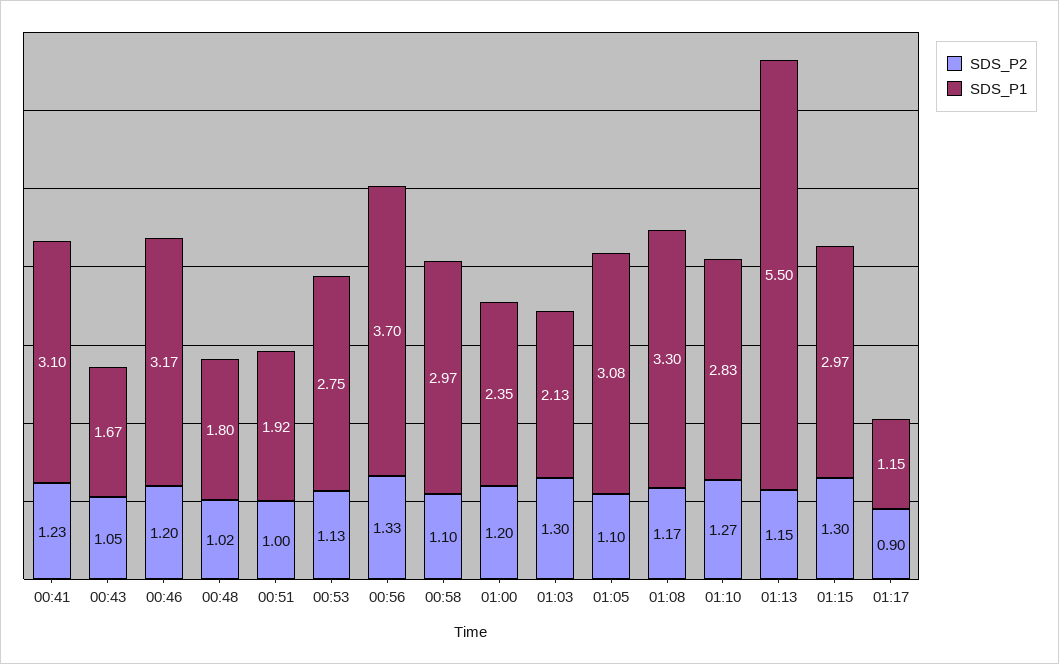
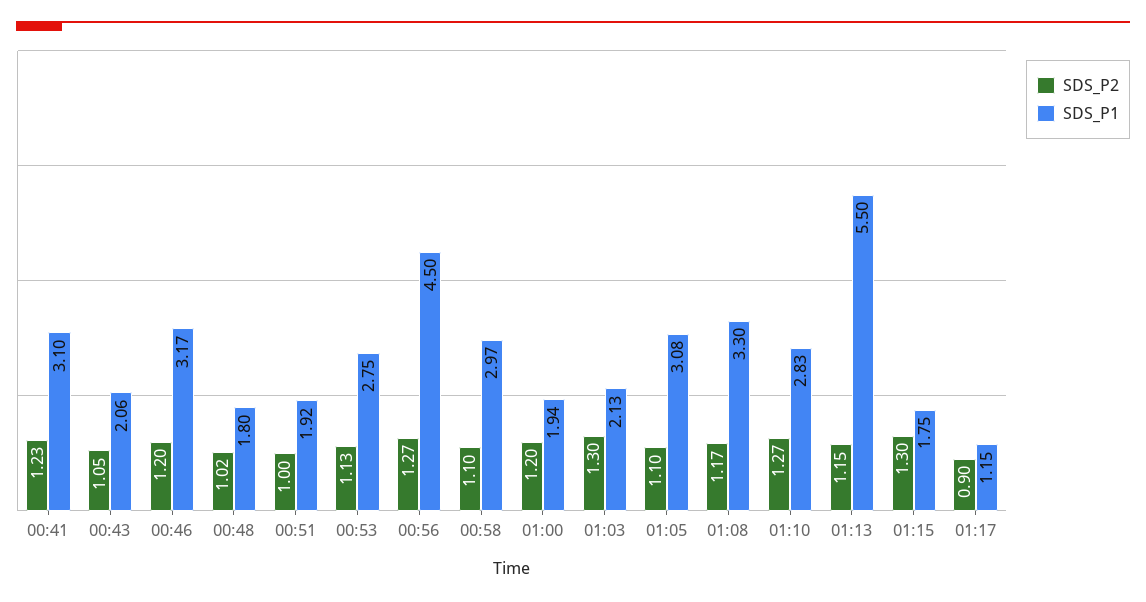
SDS_P1, 00:43: 1.67 -> 2.06
SDS_P2, 00:56: 1.33 -> 1.27
SDS_P1, 00:56: 3.7 -> 4.5
SDS_P1, 01:00: 2.35 -> 1.94
SDS_P1, 01:15: 2.97 -> 1.75

